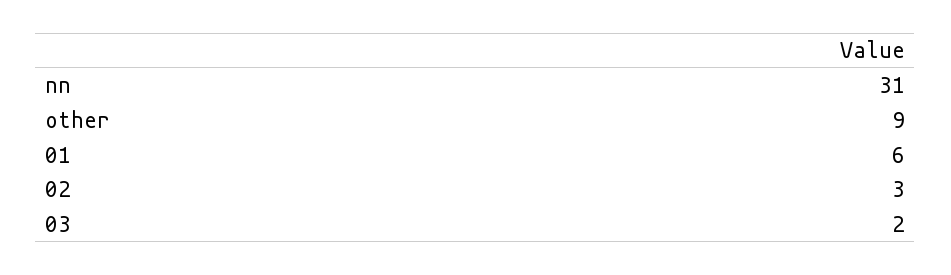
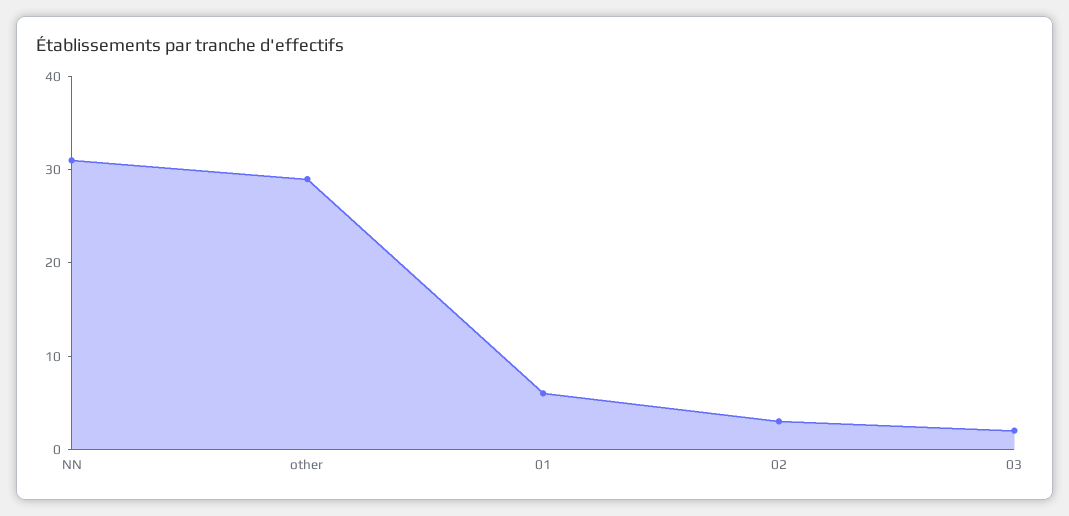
other: 9 -> 29

